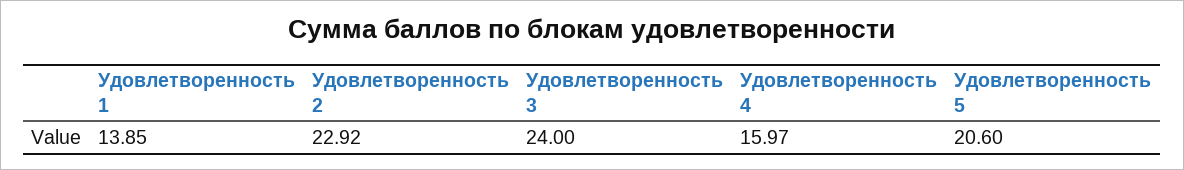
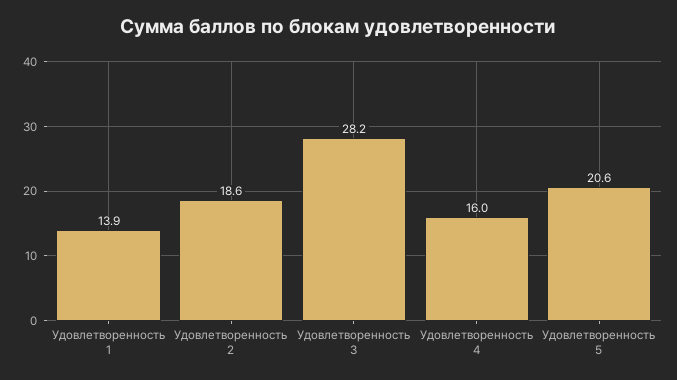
Удовлетворенность 2: 22.92 -> 18.6
Удовлетворенность 3: 24 -> 28.2

